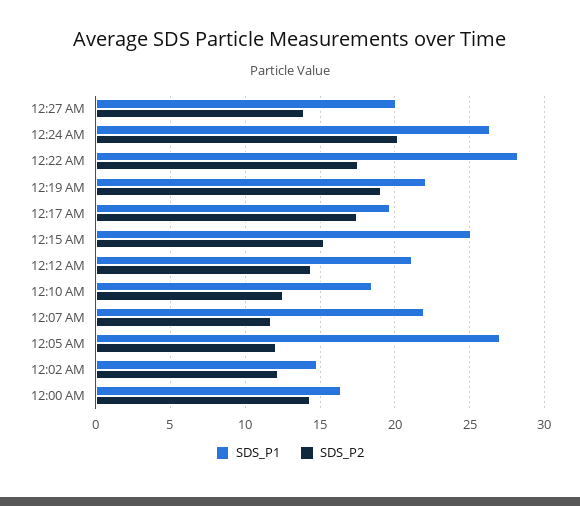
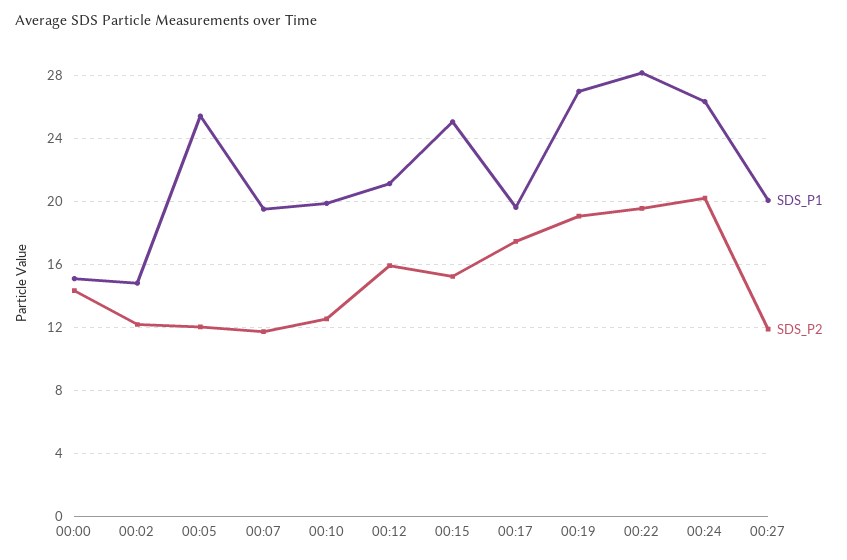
SDS_P2, 12:27 AM: 14 -> 12
SDS_P2, 12:22 AM: 17.5 -> 19.5
SDS_P1, 12:19 AM: 22 -> 27
SDS_P2, 12:12 AM: 14.5 -> 16
SDS_P1, 12:10 AM: 18.5 -> 20
SDS_P1, 12:07 AM: 22 -> 19.5
SDS_P1, 12:05 AM: 27 -> 25.5
SDS_P1, 12:00 AM: 16.5 -> 15

